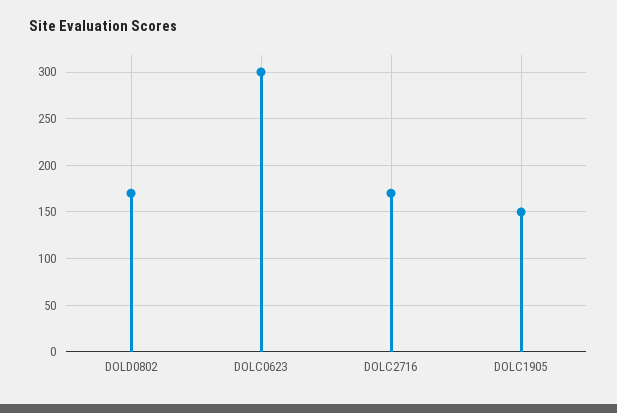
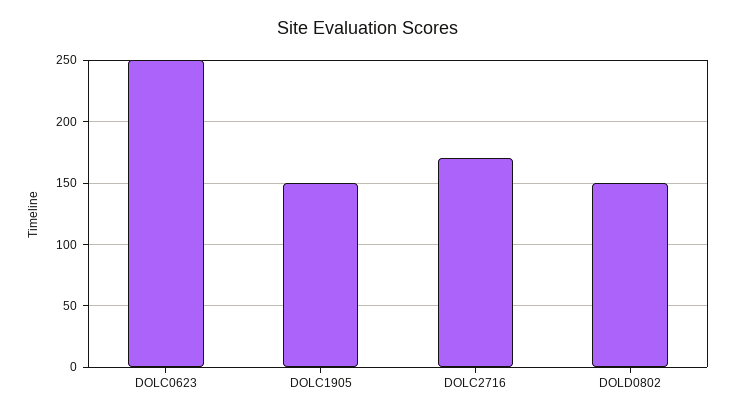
DOLD0802: 170 -> 150
DOLC0623: 300 -> 250

